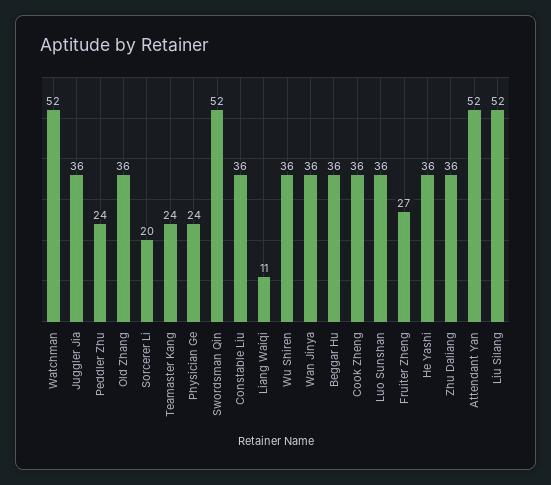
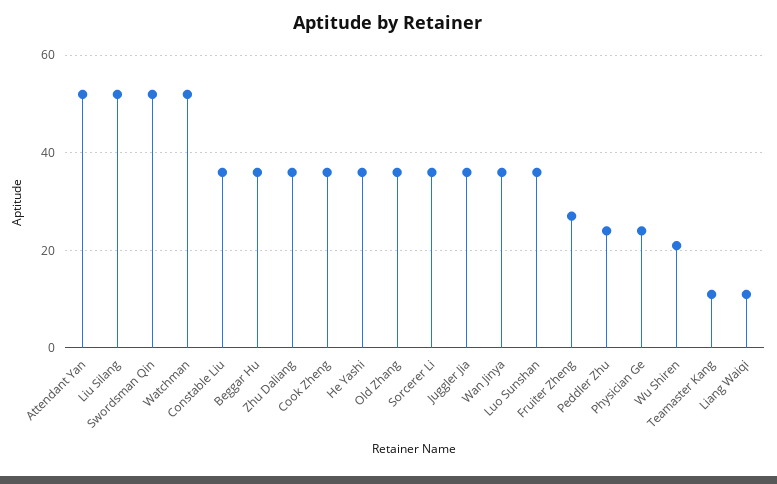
Sorcerer Li: 20 -> 35
Teamaster Kang: 24 -> 10
Wu Shiren: 36 -> 20

